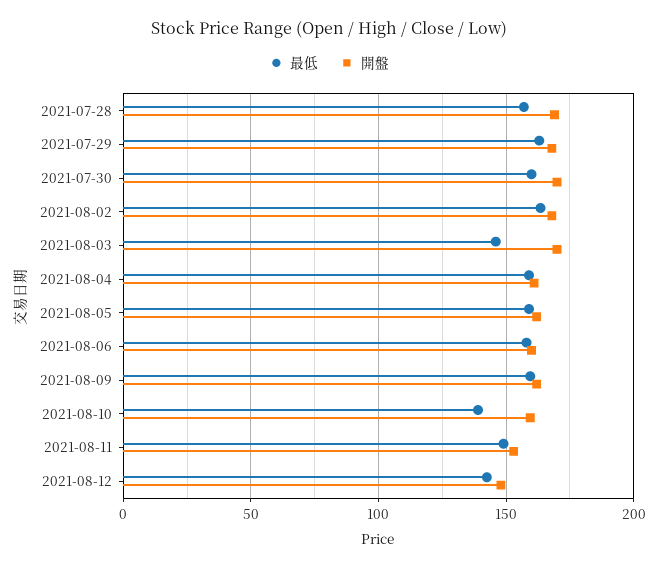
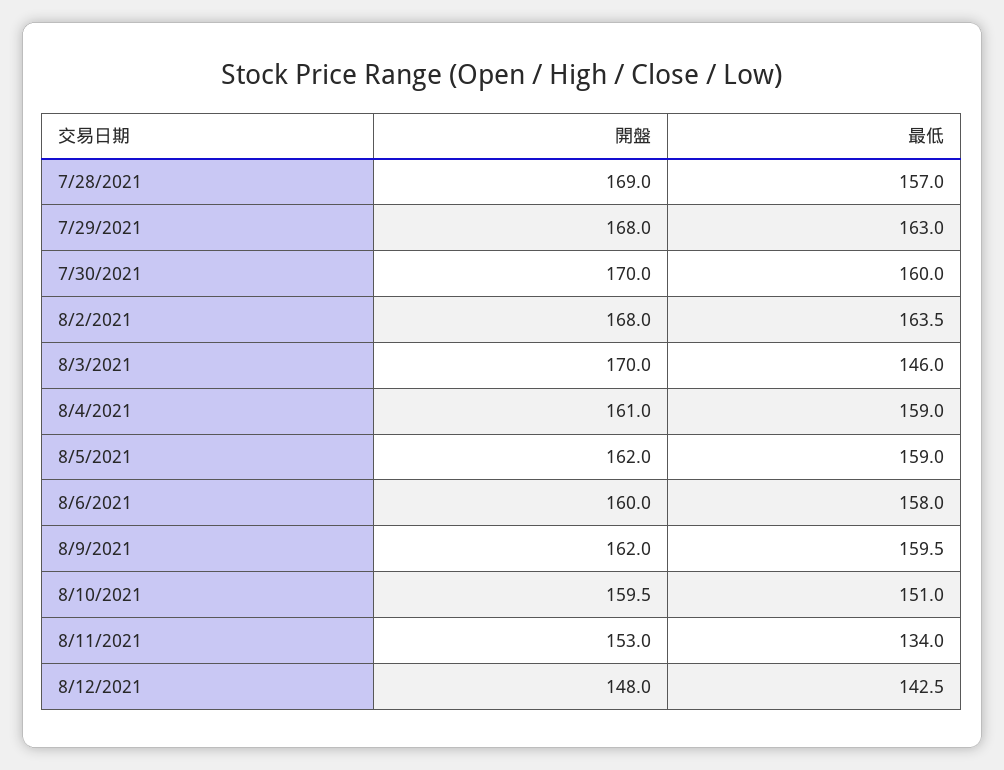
最低, 2021-08-10: 140 -> 151
最低, 2021-08-11: 150 -> 134

